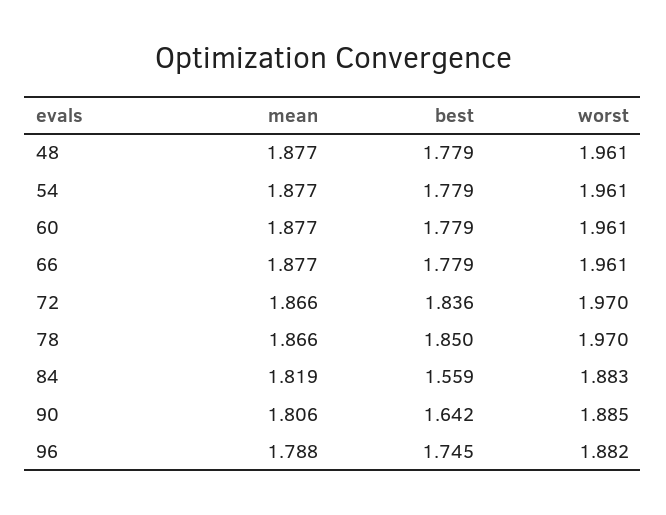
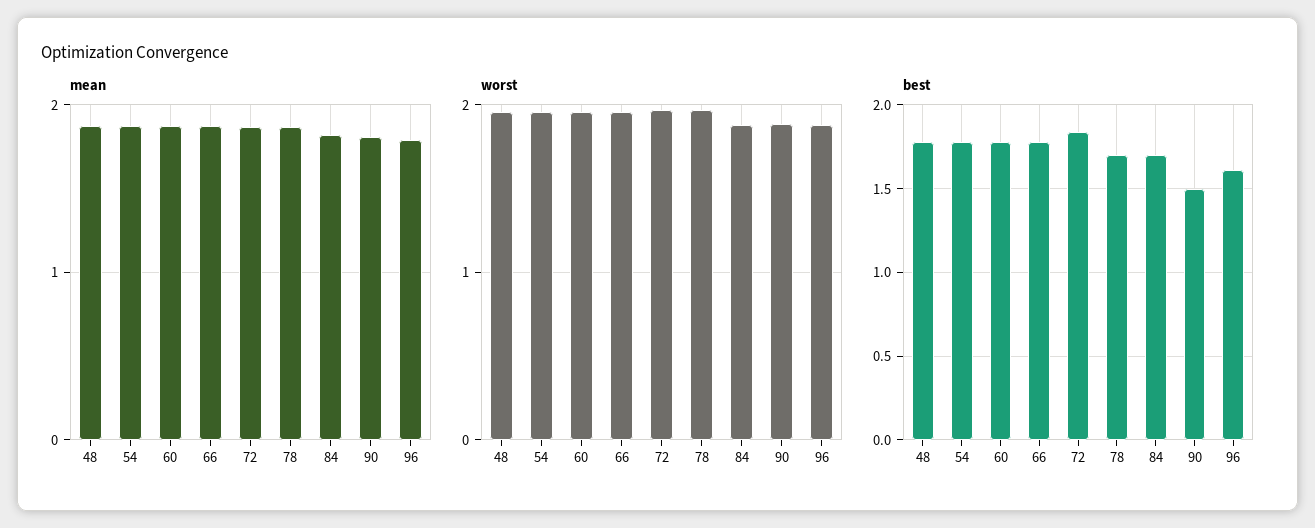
best, 78: 1.85 -> 1.7
best, 84: 1.559 -> 1.7
best, 90: 1.642 -> 1.5
best, 96: 1.745 -> 1.6

